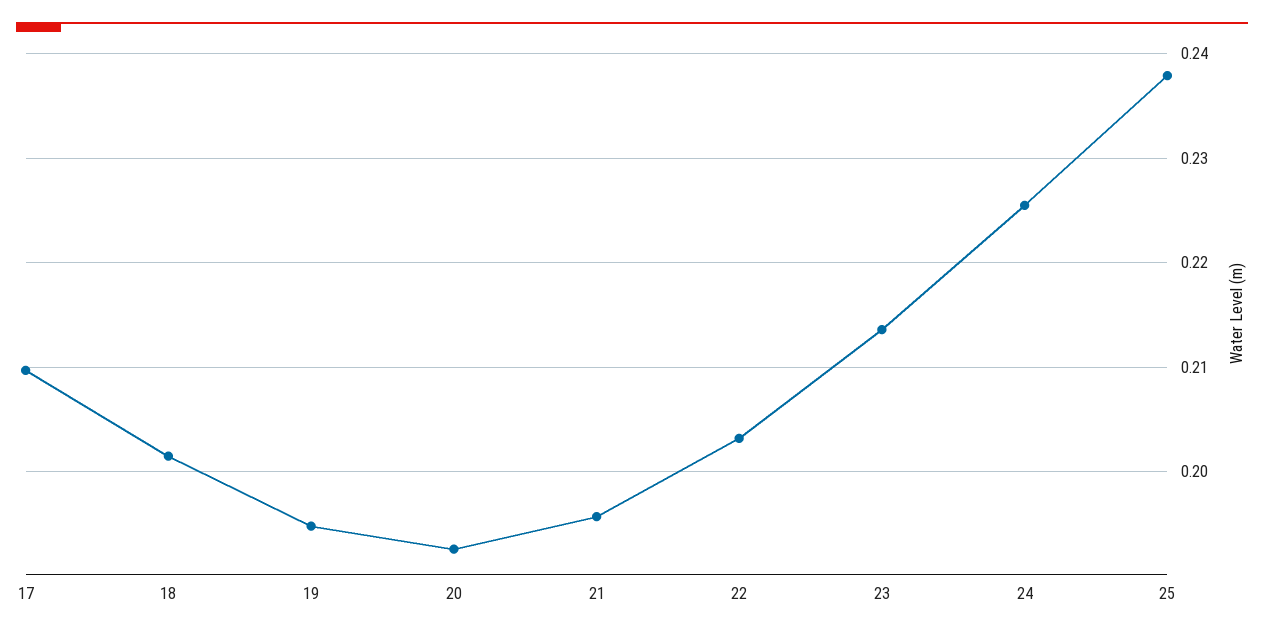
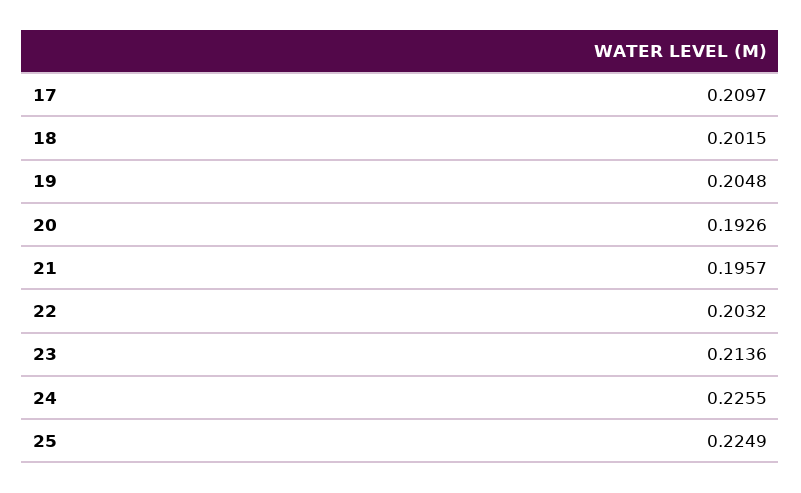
19: 0.195 -> 0.2048
25: 0.238 -> 0.2249

